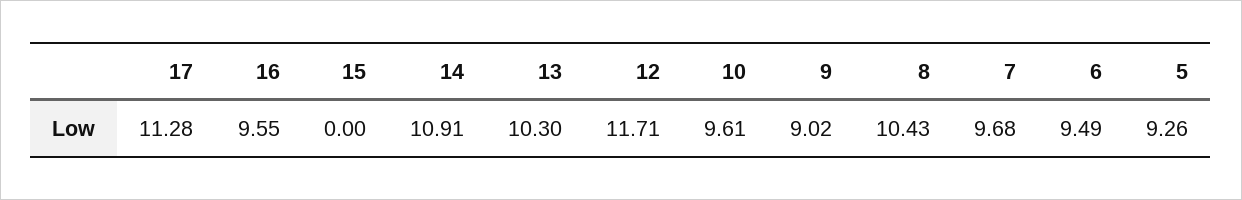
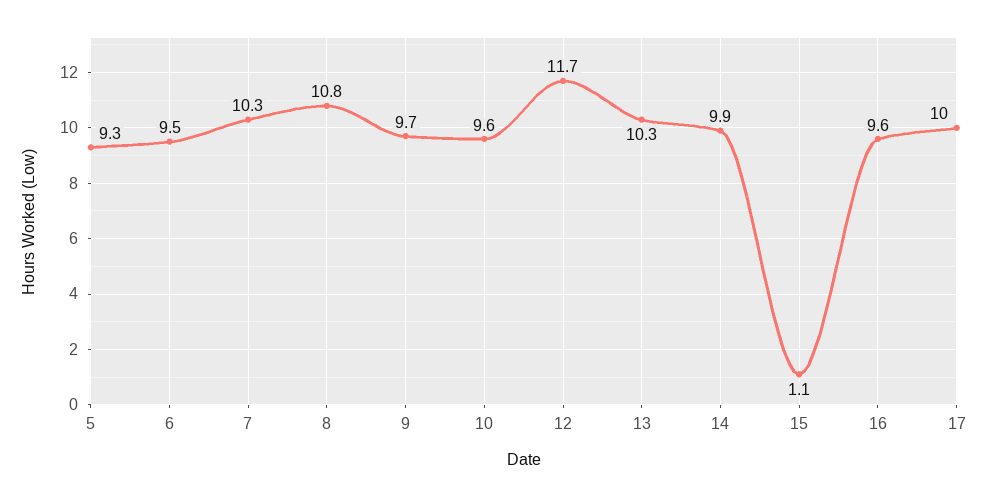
17: 11.28 -> 10
15: 0 -> 1.1
14: 10.91 -> 9.9
9: 9.02 -> 9.7
8: 10.43 -> 10.8
7: 9.68 -> 10.3

